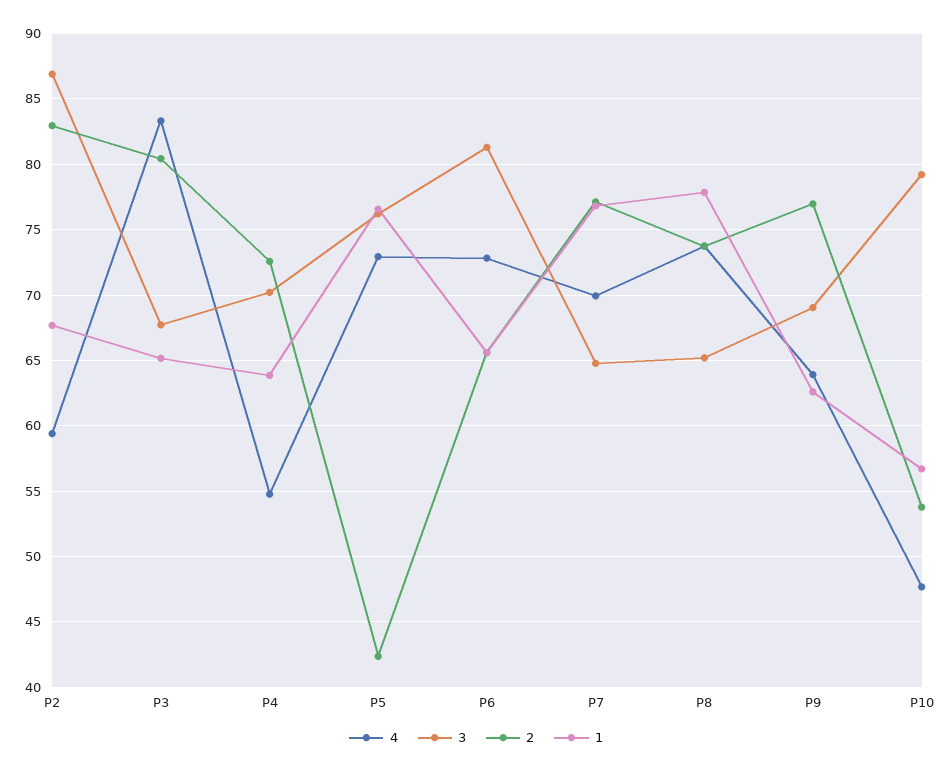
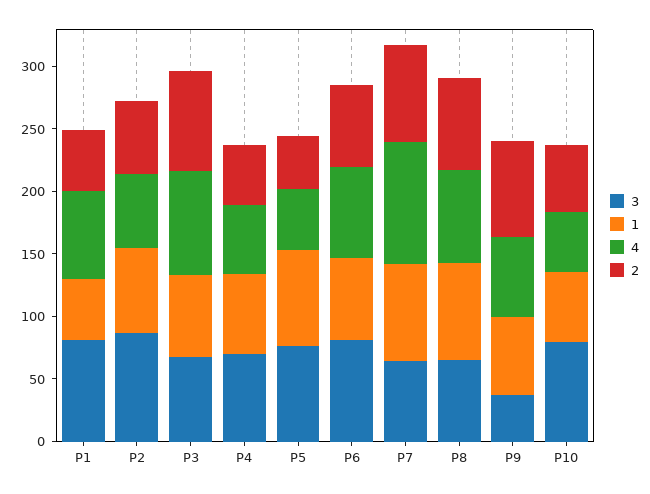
2, P2: 83 -> 60
2, P4: 72.5 -> 50
4, P5: 73 -> 50
4, P7: 70 -> 100
3, P9: 69 -> 40
3, P1: none -> 80
1, P1: none -> 50
4, P1: none -> 70
2, P1: none -> 50

